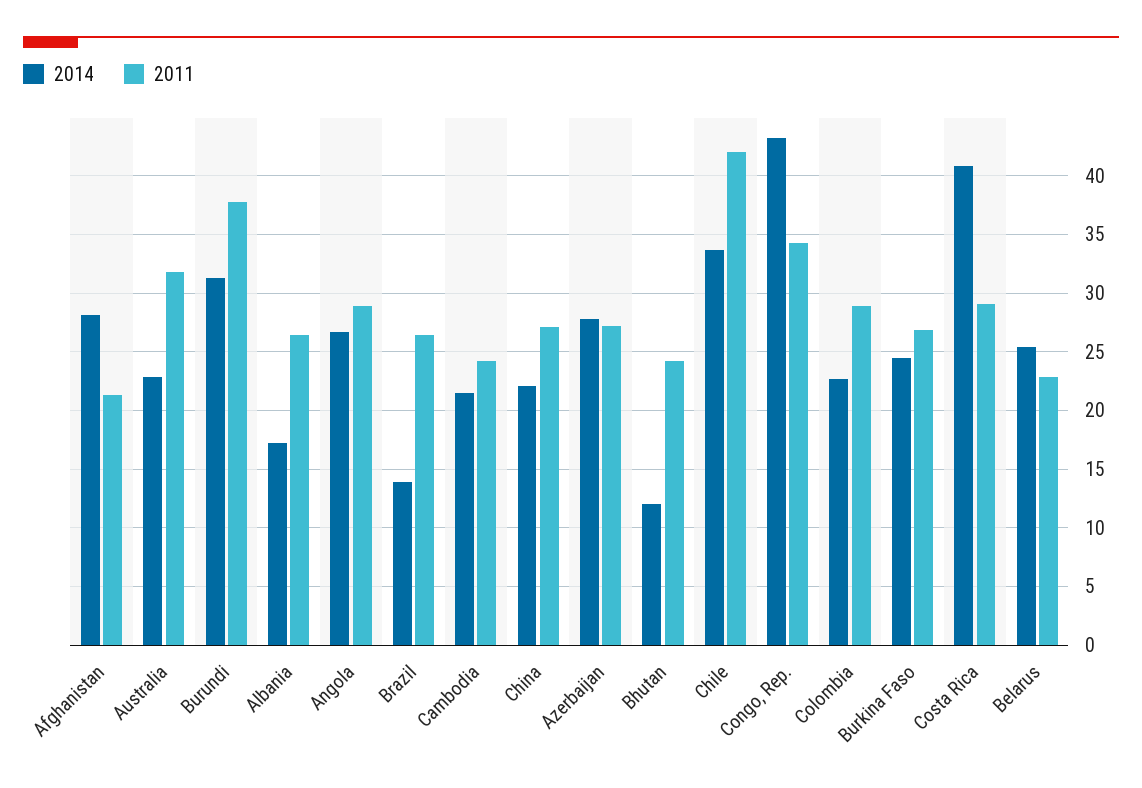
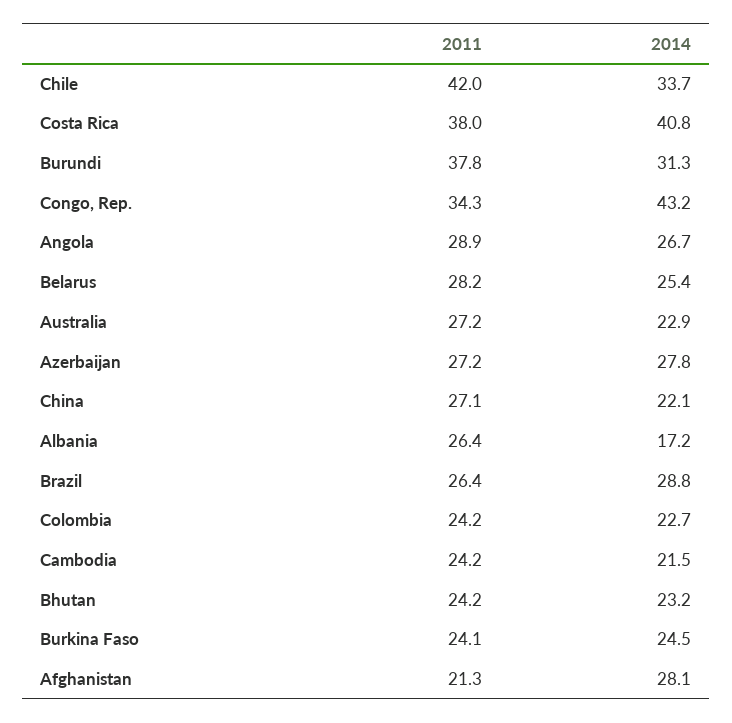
2011, Australia: 32 -> 27.2
2014, Brazil: 14 -> 28.8
2014, Bhutan: 12 -> 23.2
2011, Colombia: 29 -> 24.2
2011, Burkina Faso: 27 -> 24.1
2011, Costa Rica: 29 -> 38
2011, Belarus: 23 -> 28.2

